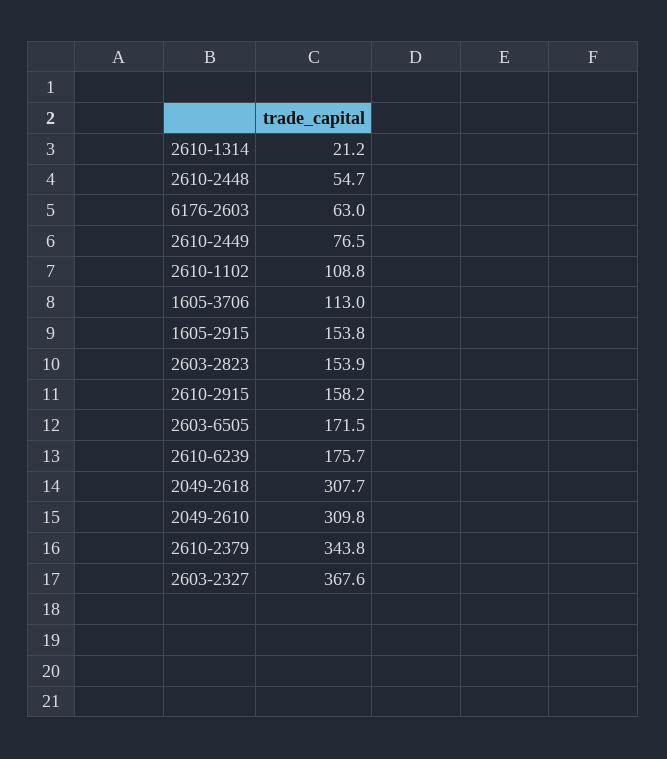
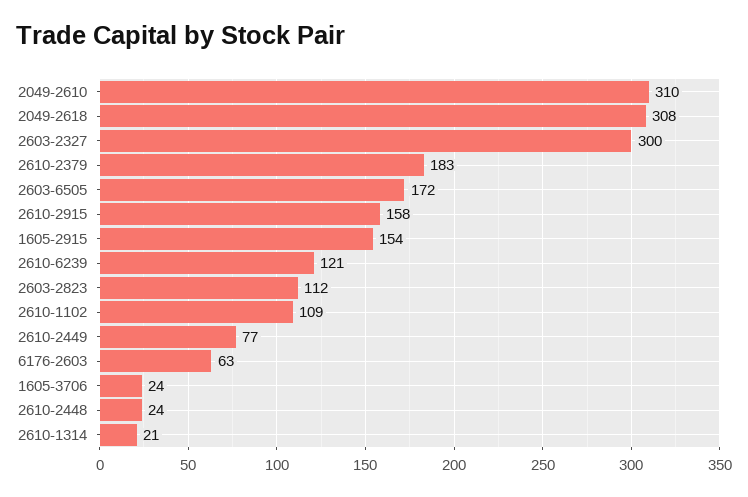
2610-2448: 54.7 -> 24
1605-3706: 113 -> 24
2603-2823: 153.9 -> 112
2610-6239: 175.7 -> 121
2610-2379: 343.8 -> 183
2603-2327: 367.6 -> 300

